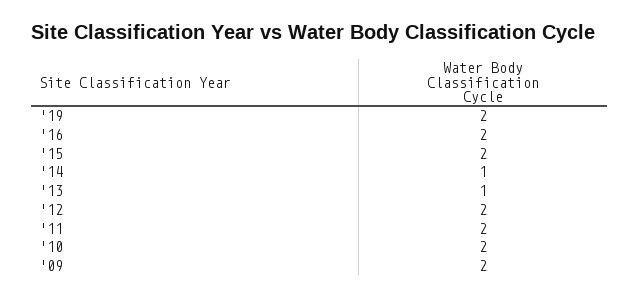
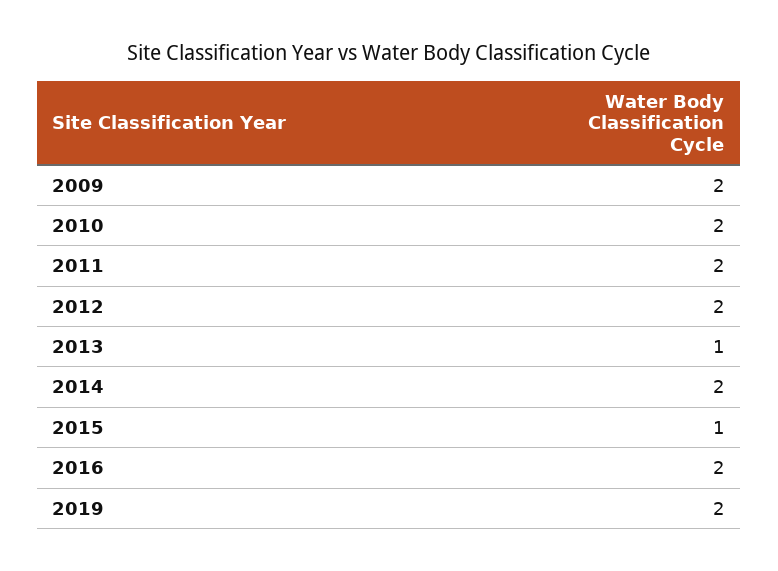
'15: 2 -> 1
'14: 1 -> 2

